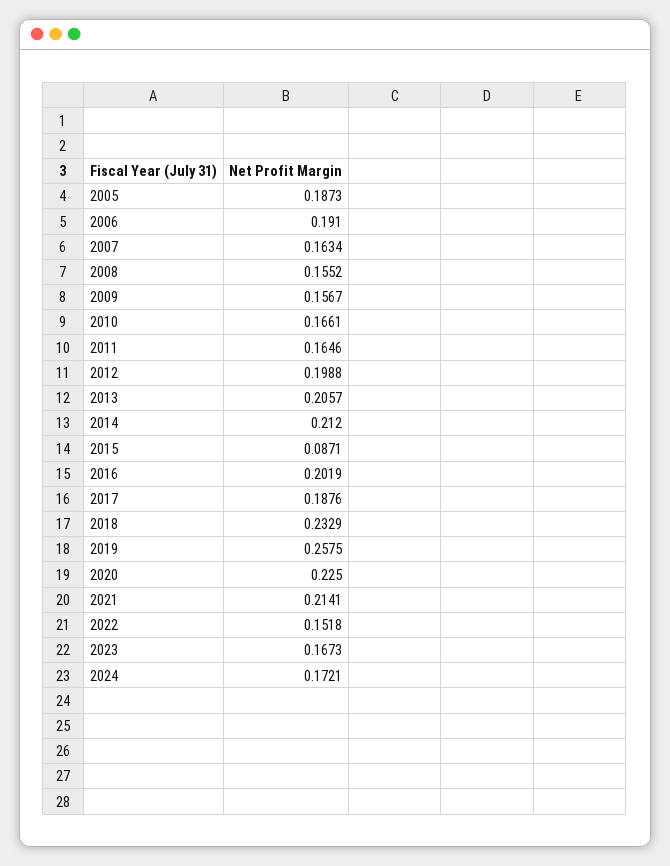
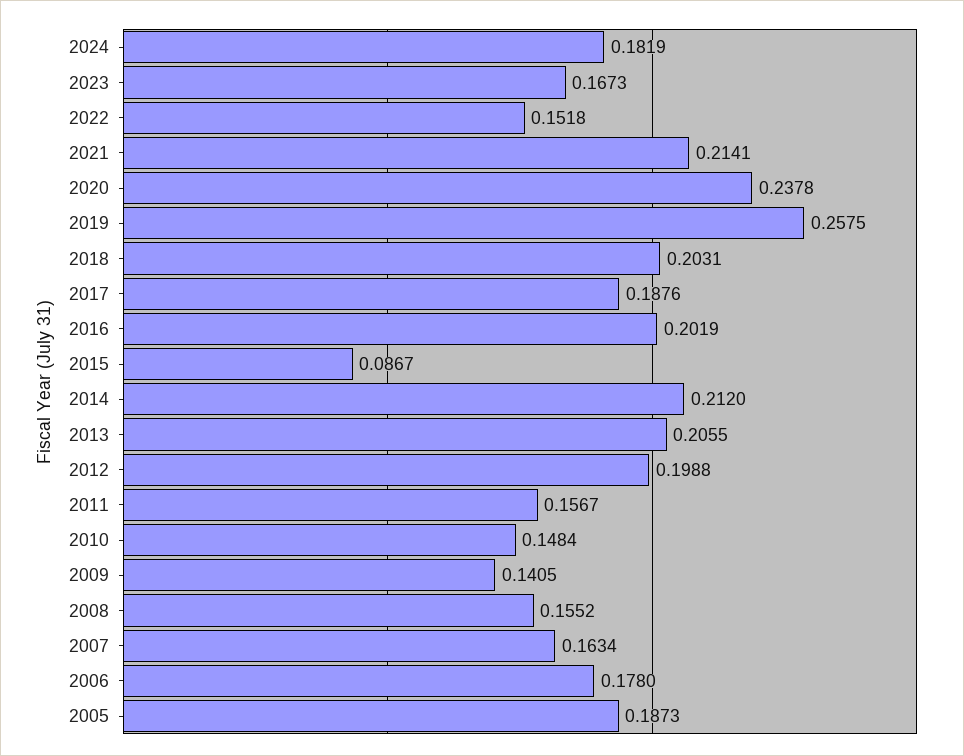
2006: 0.191 -> 0.178
2009: 0.1567 -> 0.1405
2010: 0.1661 -> 0.1484
2011: 0.1646 -> 0.1567
2013: 0.2057 -> 0.2055
2015: 0.0871 -> 0.0867
2018: 0.2329 -> 0.2031
2020: 0.225 -> 0.2378
2024: 0.1721 -> 0.1819

